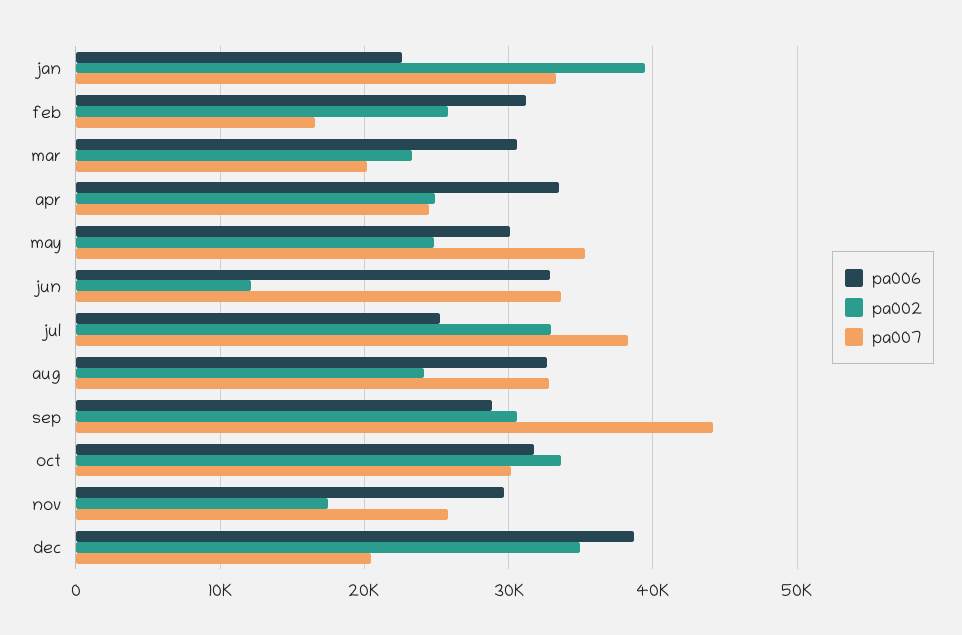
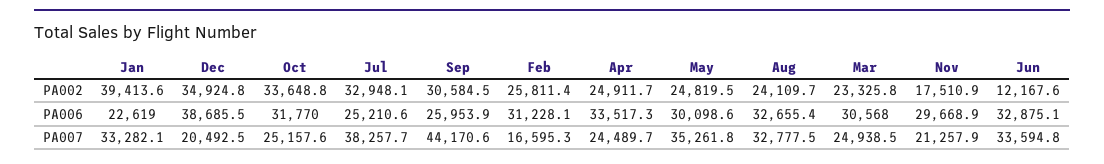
pa007, mar: 20000 -> 24938.5
pa006, sep: 29000 -> 25953.9
pa007, oct: 30000 -> 25157.6
pa007, nov: 26000 -> 21257.9

